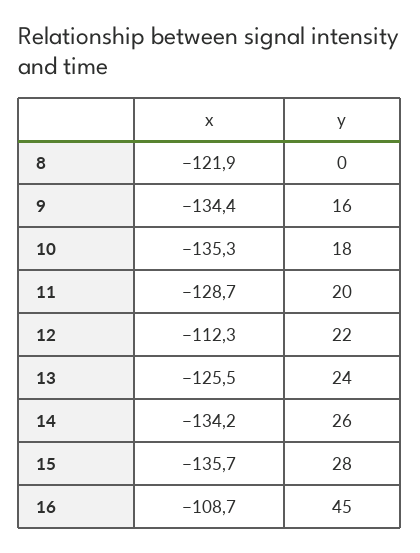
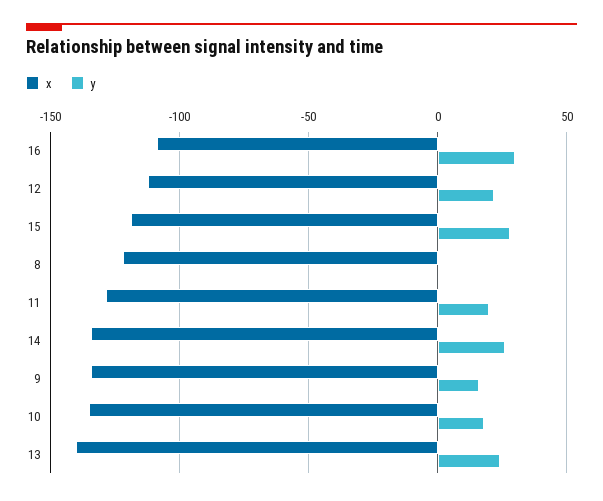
x, 13: -125.5 -> -140
x, 15: -135.7 -> -120
y, 16: 45 -> 30

